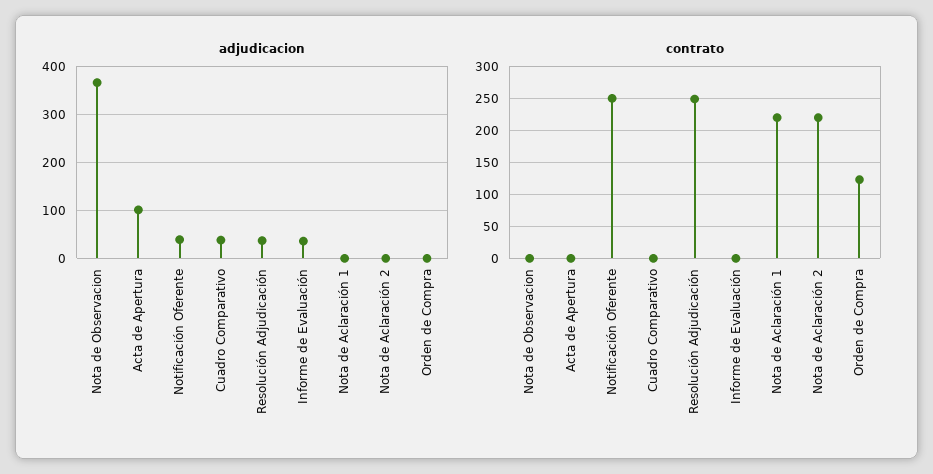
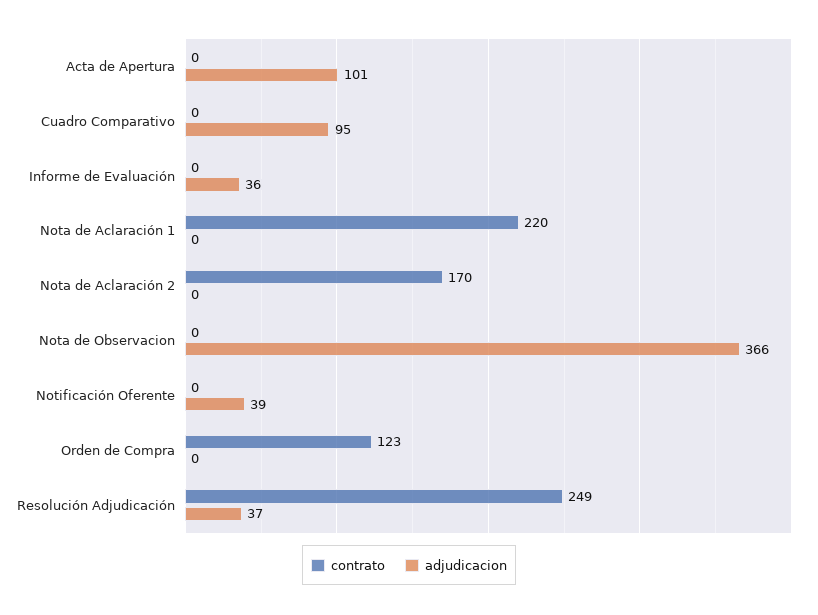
adjudicacion, Cuadro Comparativo: 40 -> 95
contrato, Notificación Oferente: 250 -> 0
contrato, Nota de Aclaración 2: 220 -> 170

